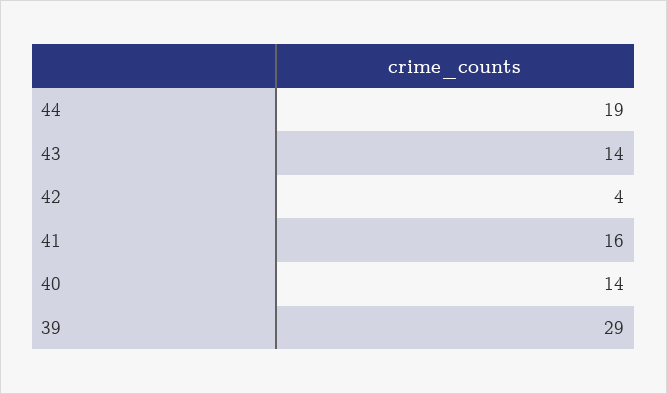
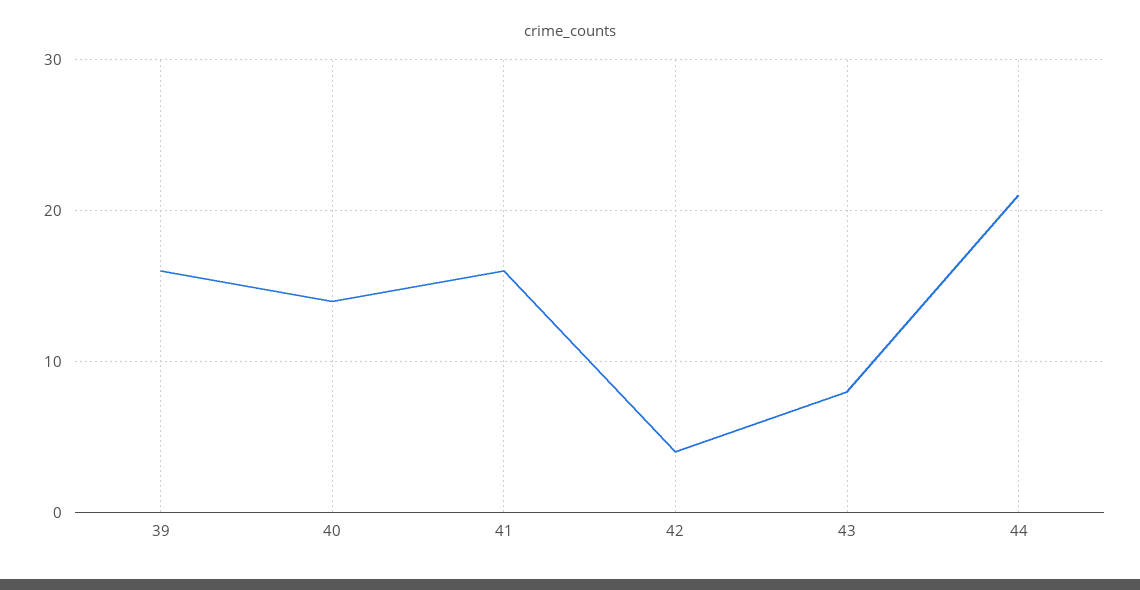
44: 19 -> 21
43: 14 -> 8
39: 29 -> 16

